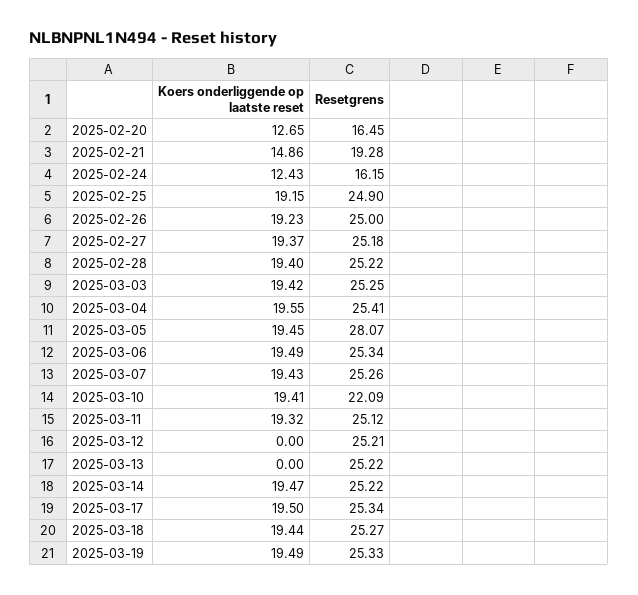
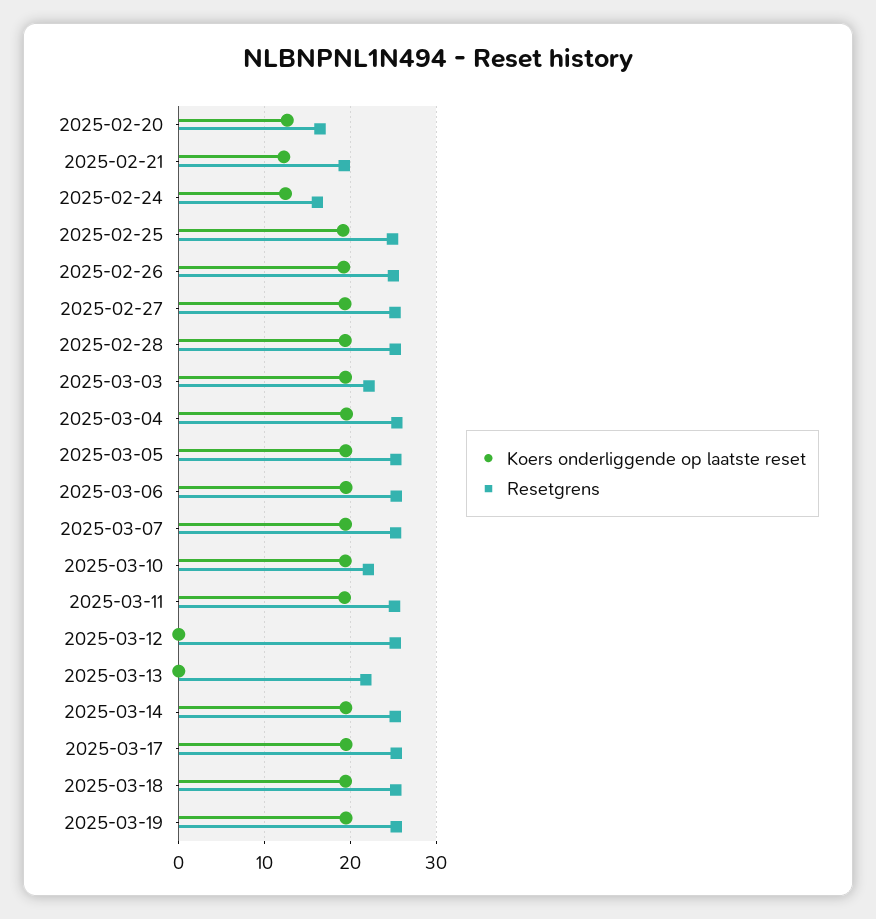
Koers onderliggende op laatste reset, 2025-02-21: 14.86 -> 12
Resetgrens, 2025-03-03: 25.25 -> 22
Resetgrens, 2025-03-05: 28.07 -> 25
Resetgrens, 2025-03-13: 25.22 -> 22

